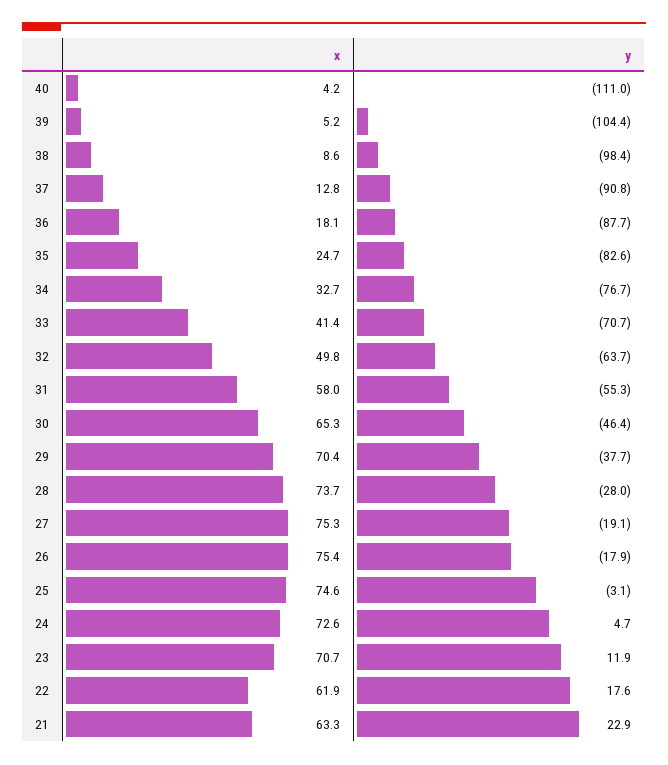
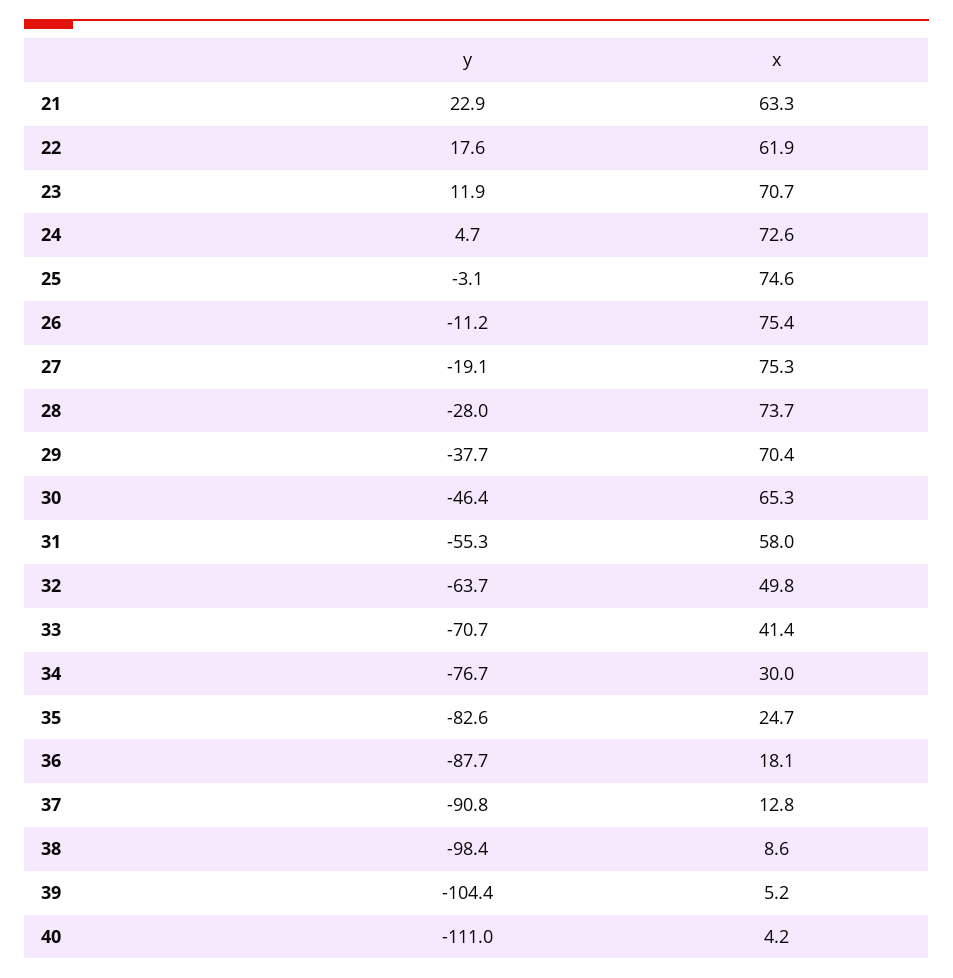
x, 34: 32.7 -> 30
y, 26: -17.9 -> -11.2

